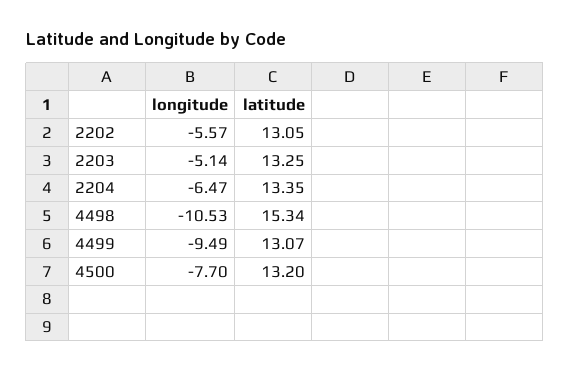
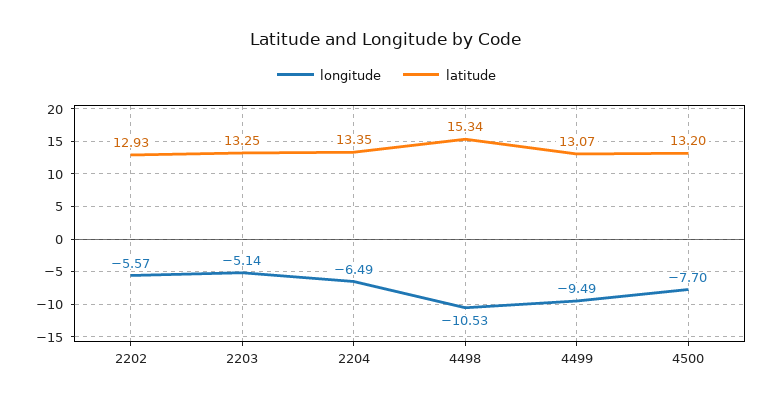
latitude, 2202: 13.05 -> 12.93
longitude, 2204: -6.47 -> -6.49

